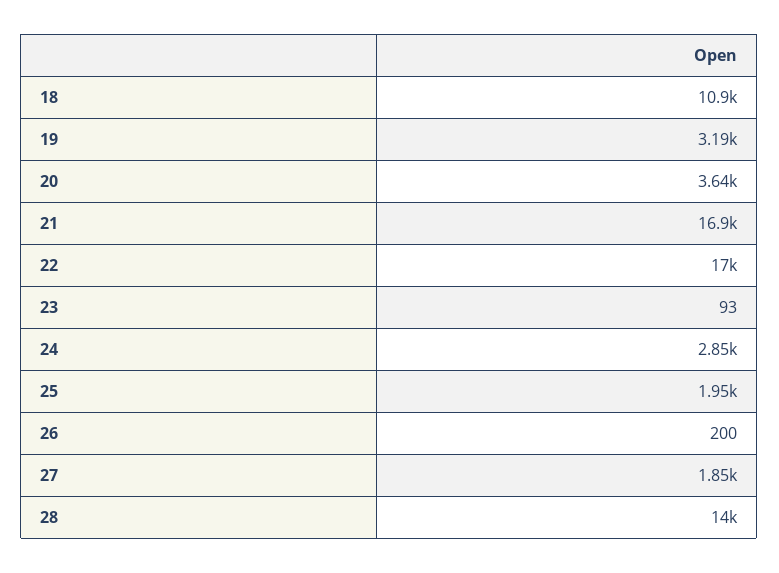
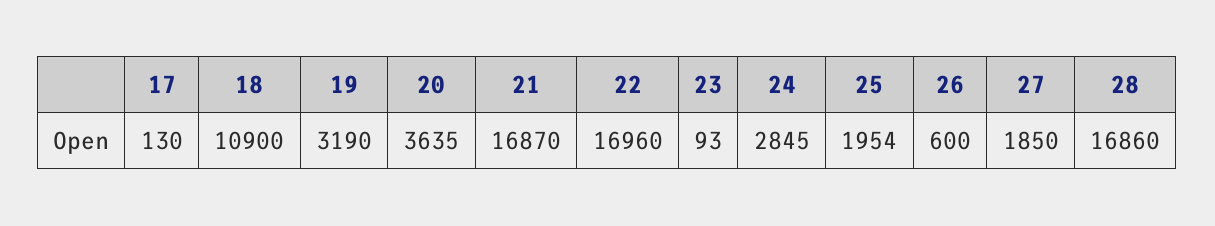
26: 200 -> 600
28: 14000 -> 16860
17: none -> 130

